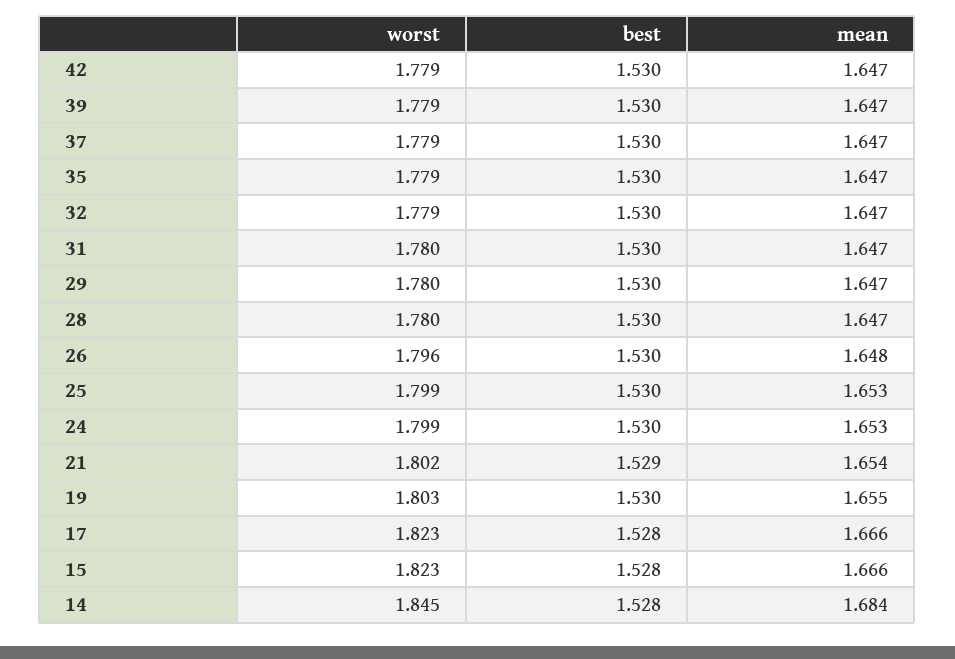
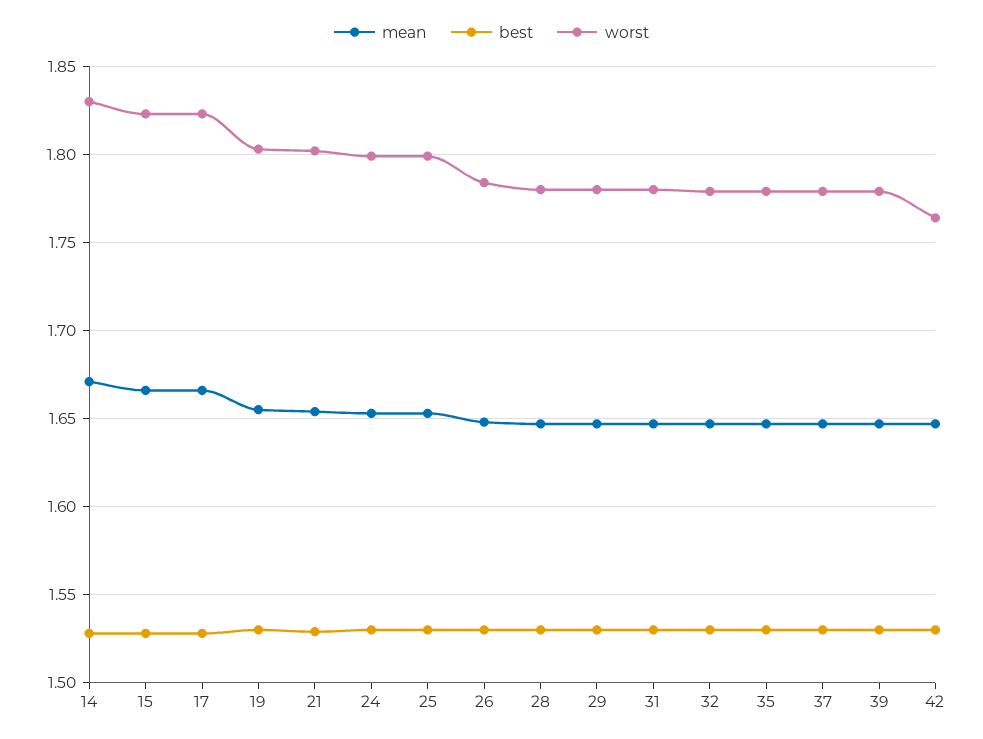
worst, 42: 1.779 -> 1.765
worst, 26: 1.796 -> 1.785
worst, 14: 1.845 -> 1.83
mean, 14: 1.684 -> 1.67

